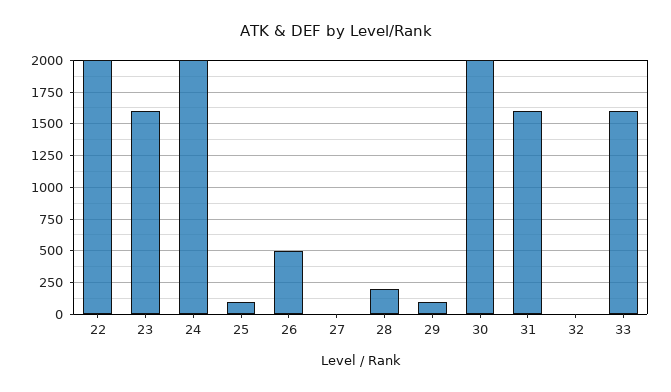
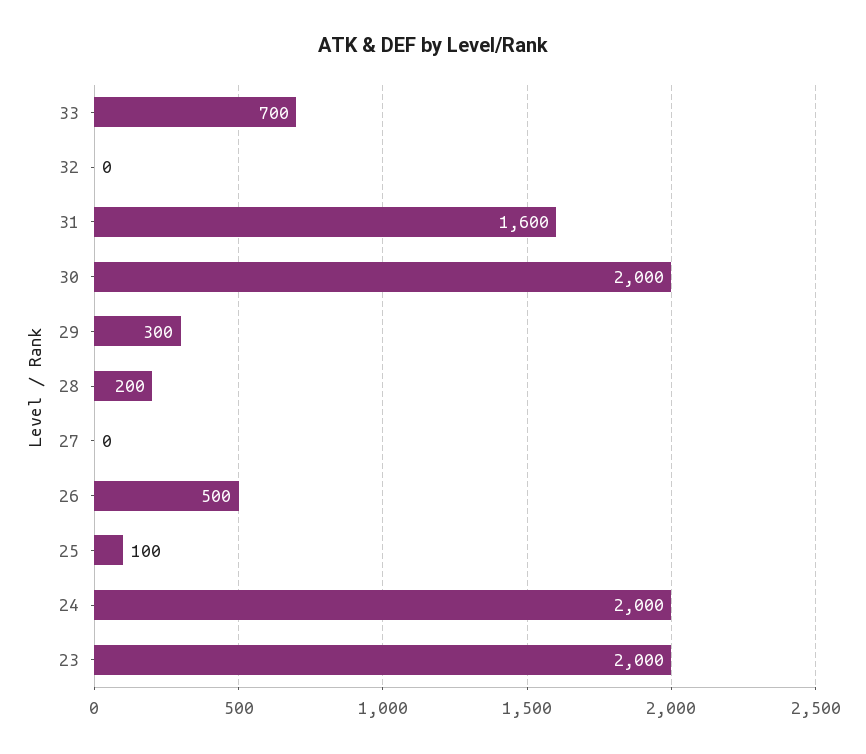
22: 2000 -> none
23: 1600 -> 2000
29: 100 -> 300
33: 1600 -> 700

